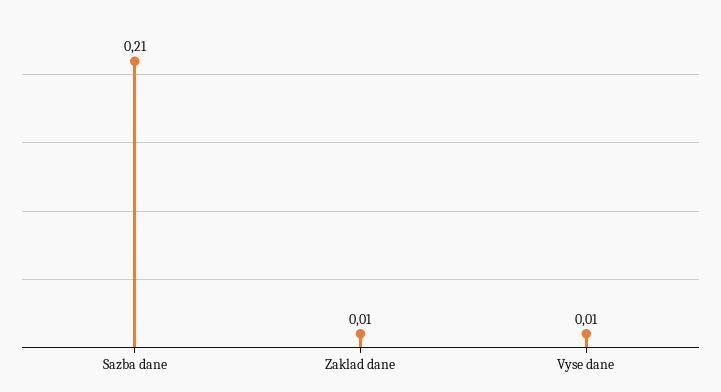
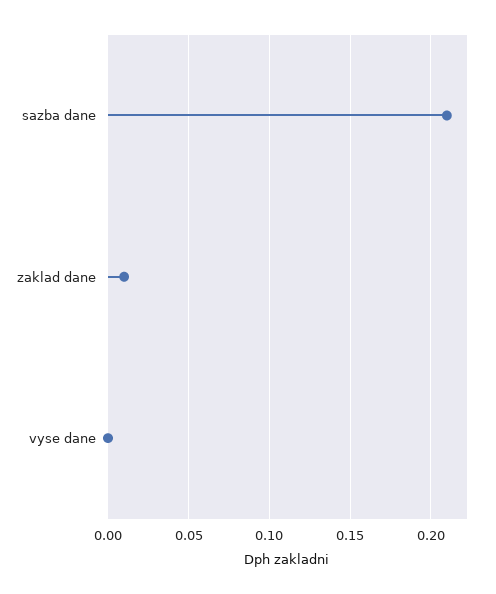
Vyse dane: 0.01 -> 0

